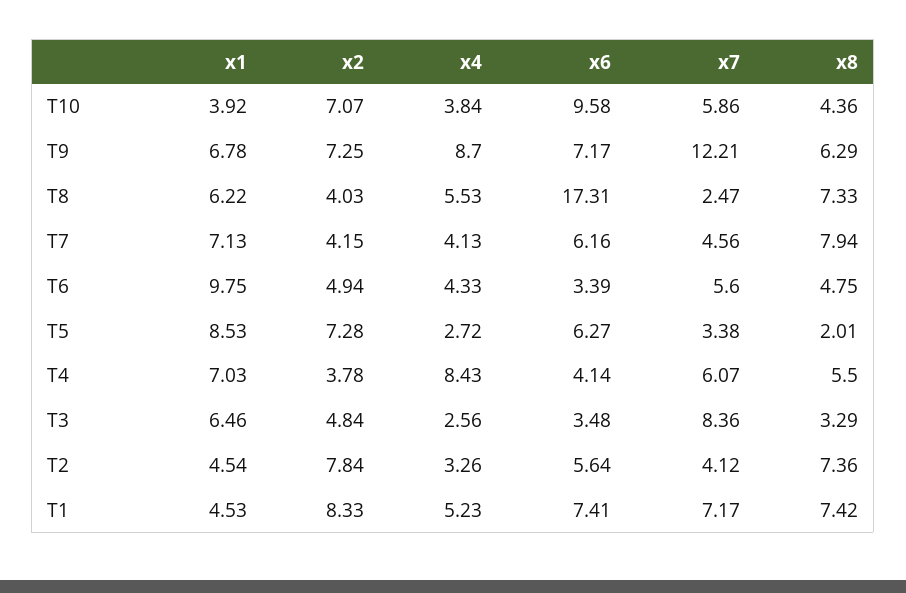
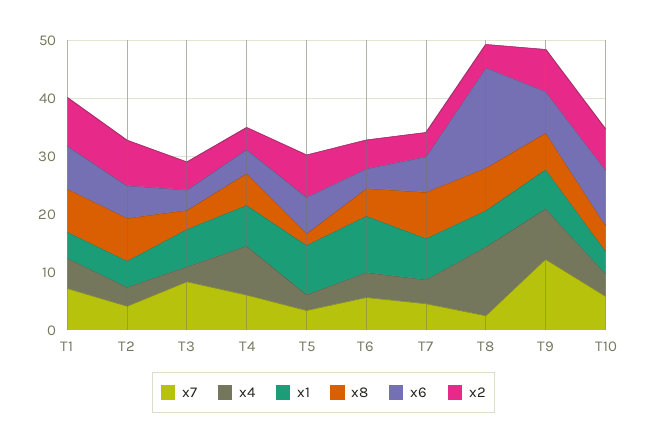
x4, T8: 5.53 -> 12

